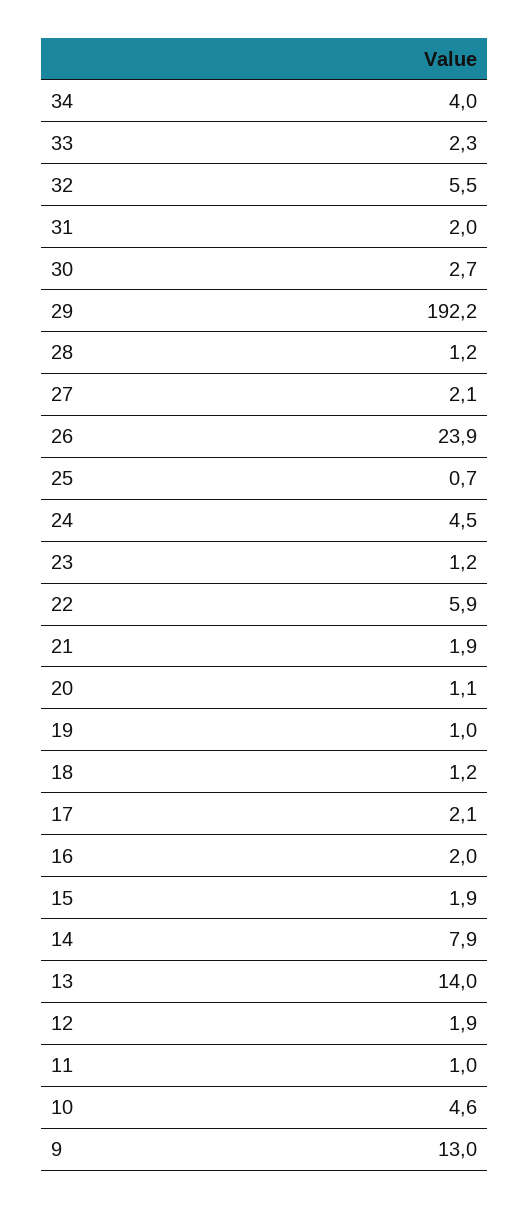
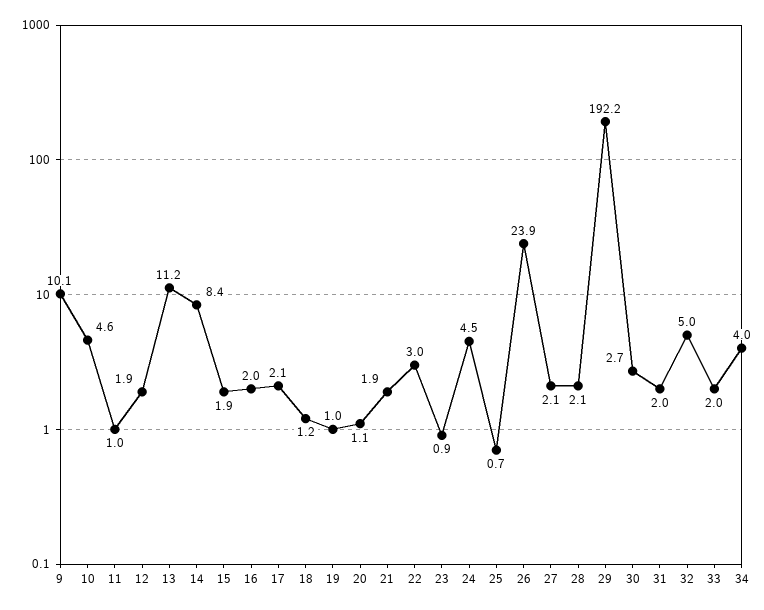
33: 2.3 -> 2
32: 5.5 -> 5
28: 1.2 -> 2.1
23: 1.2 -> 0.9
22: 5.9 -> 3
14: 7.9 -> 8.4
13: 14 -> 11.2
9: 13 -> 10.1

